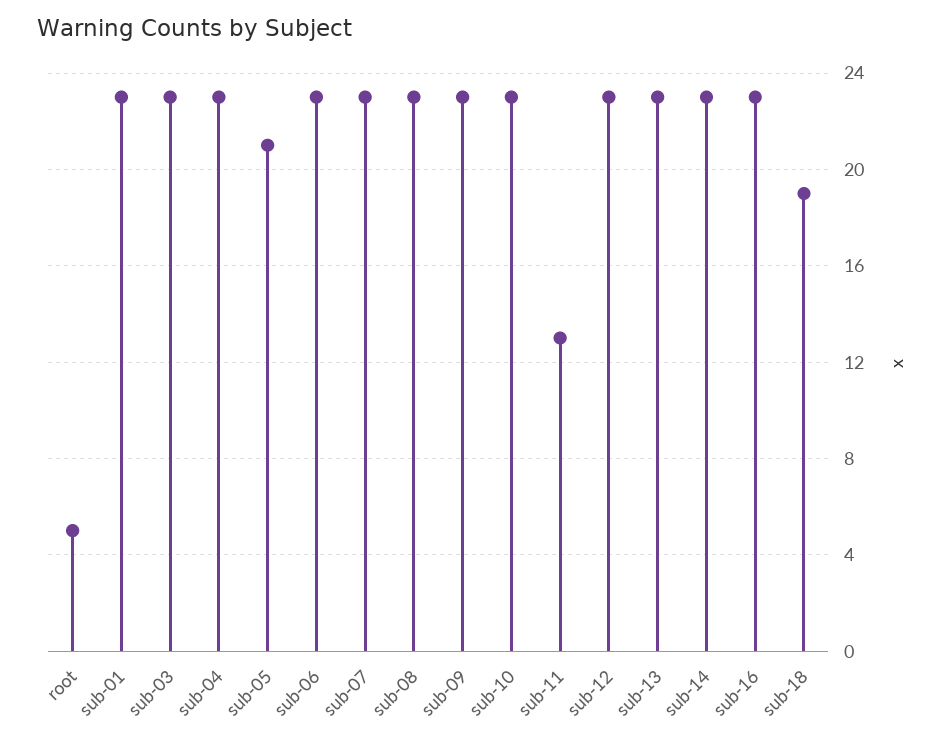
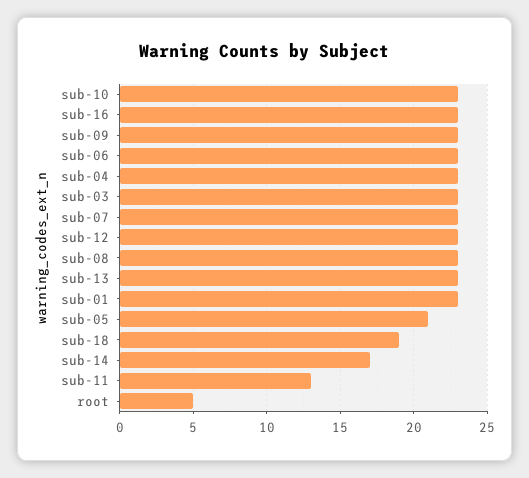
sub-14: 23 -> 17

